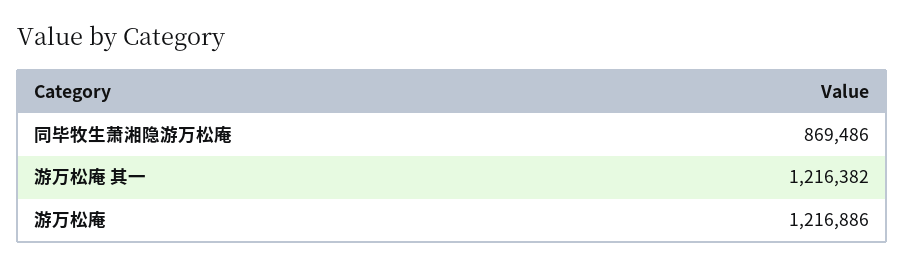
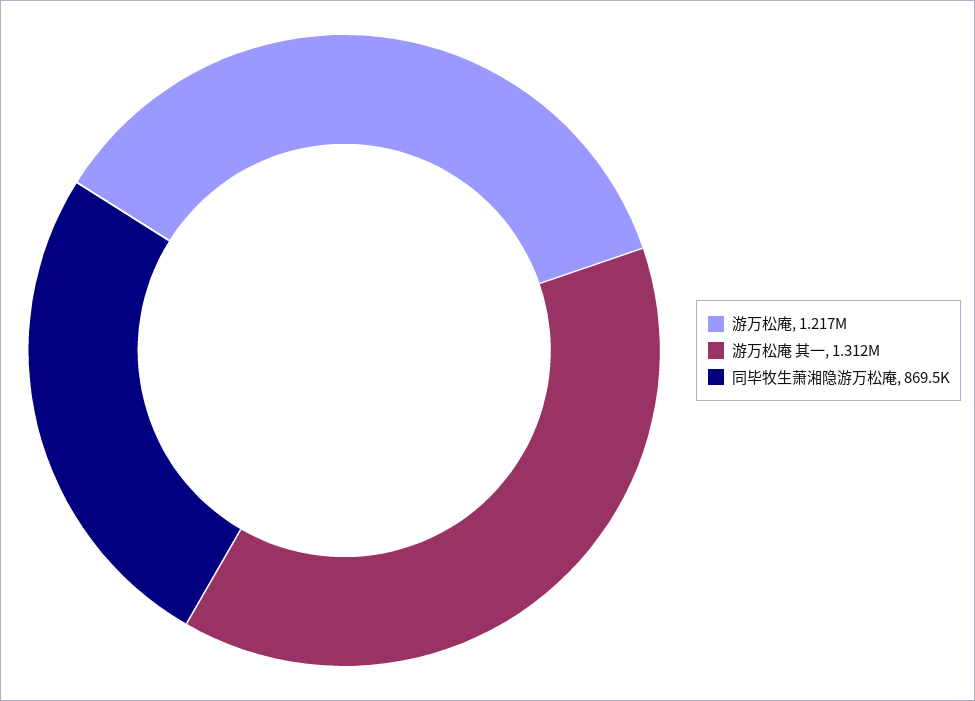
游万松庵 其一: 1216382 -> 1312000

